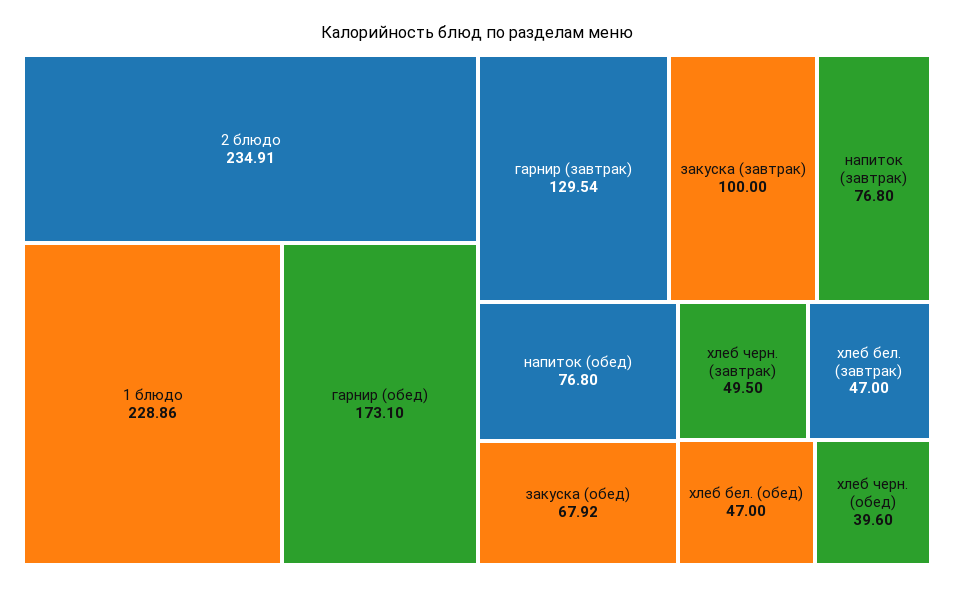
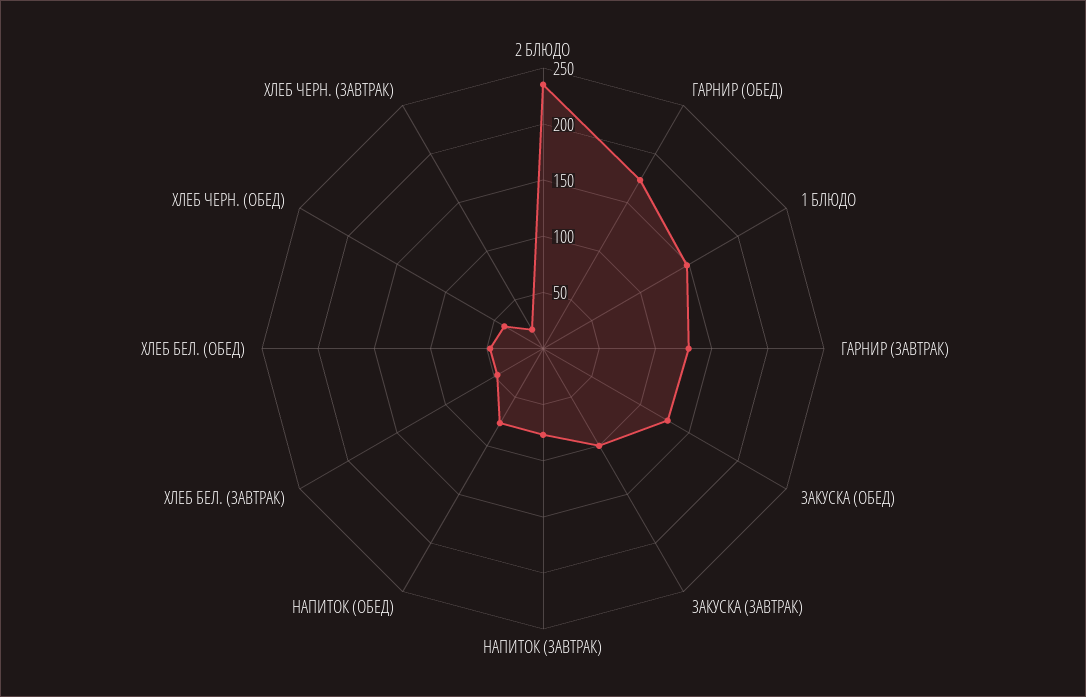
1 блюдо: 228.86 -> 150
закуска (обед): 67.92 -> 130
хлеб черн. (завтрак): 49.5 -> 20

